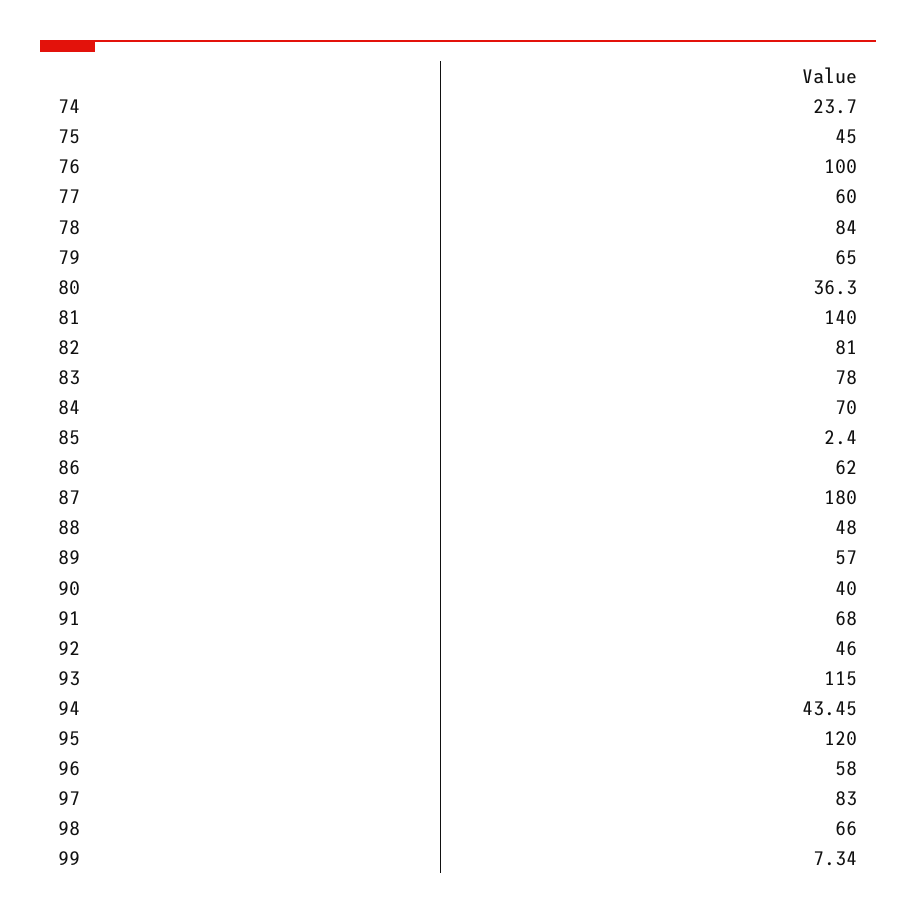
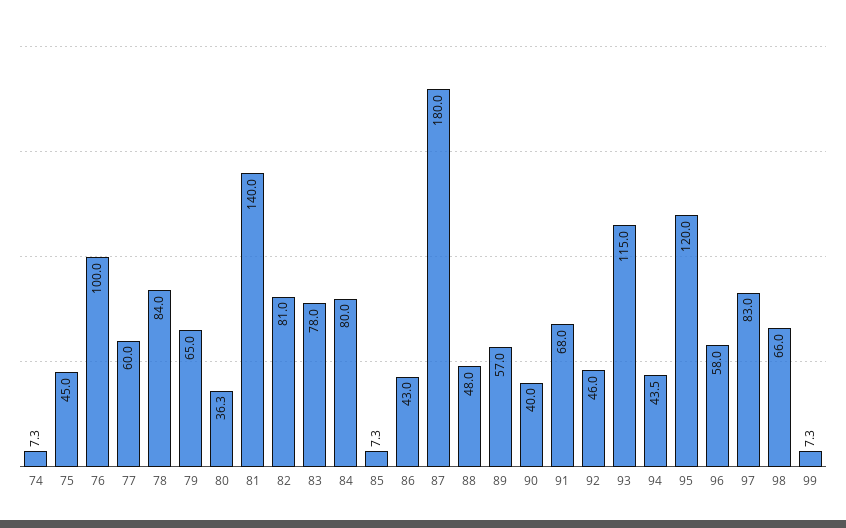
74: 23.7 -> 7.3
84: 70 -> 80
85: 2.4 -> 7.3
86: 62 -> 43

